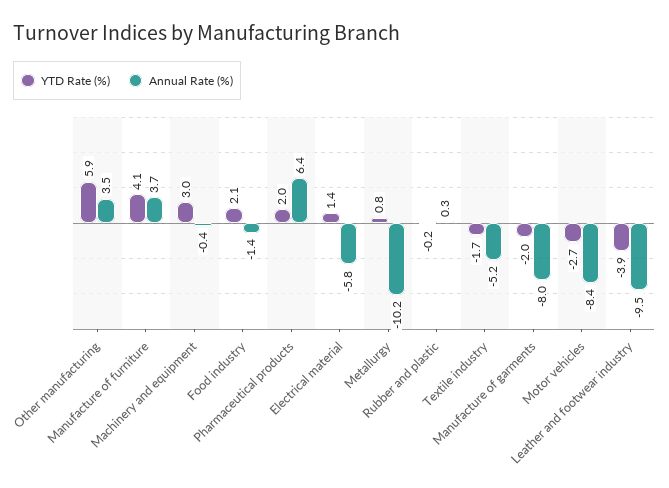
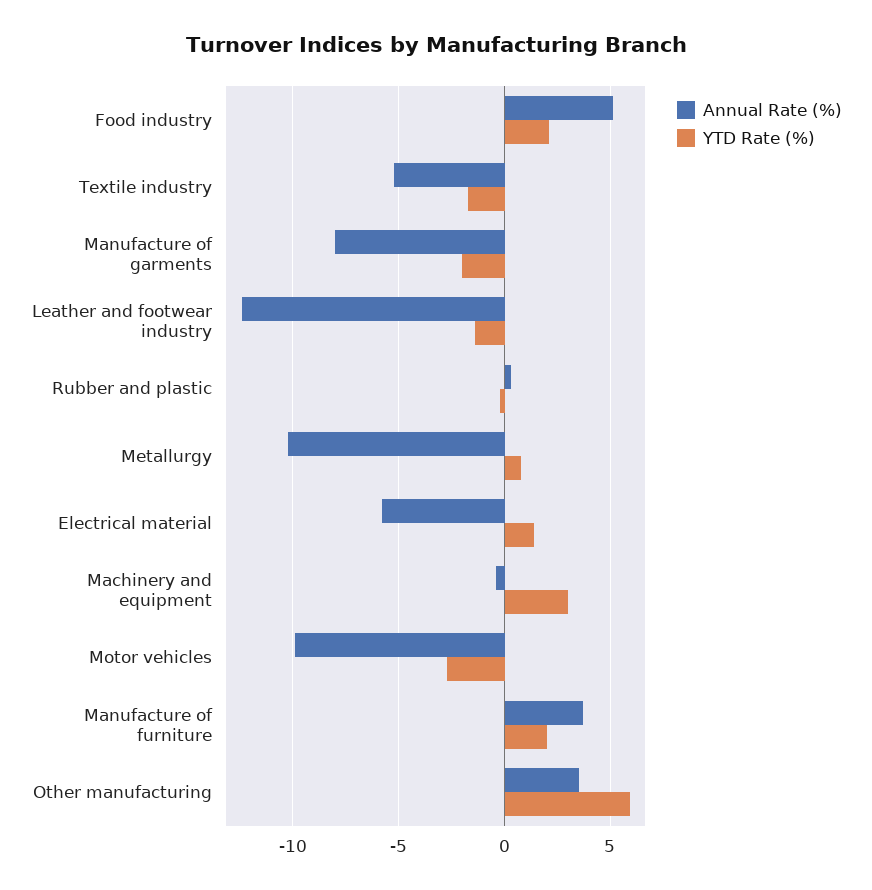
YTD Rate (%), Manufacture of furniture: 4.1 -> 2
Annual Rate (%), Food industry: -1.4 -> 5
YTD Rate (%), Pharmaceutical products: 2 -> none
Annual Rate (%), Pharmaceutical products: 6.4 -> none
Annual Rate (%), Motor vehicles: -8.4 -> -10
YTD Rate (%), Leather and footwear industry: -3.9 -> -1.5
Annual Rate (%), Leather and footwear industry: -9.5 -> -12.5

